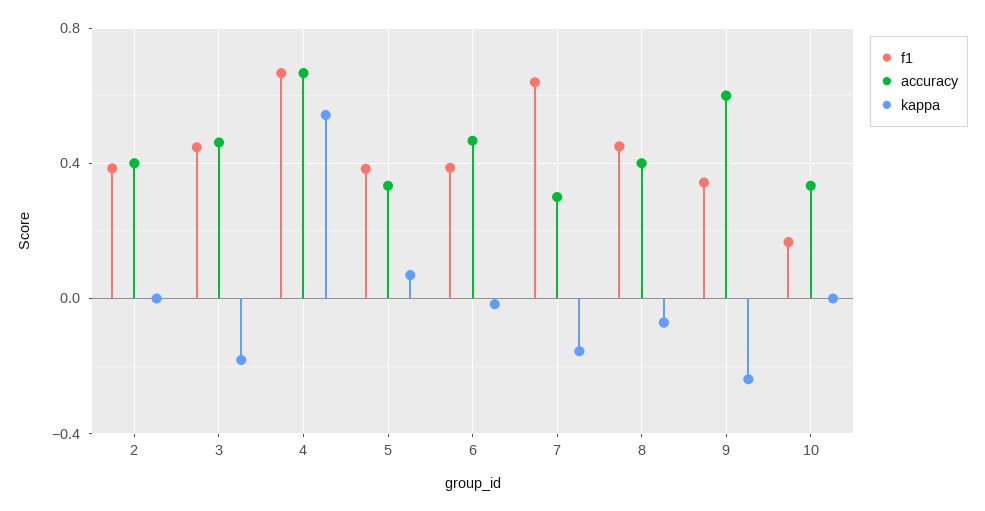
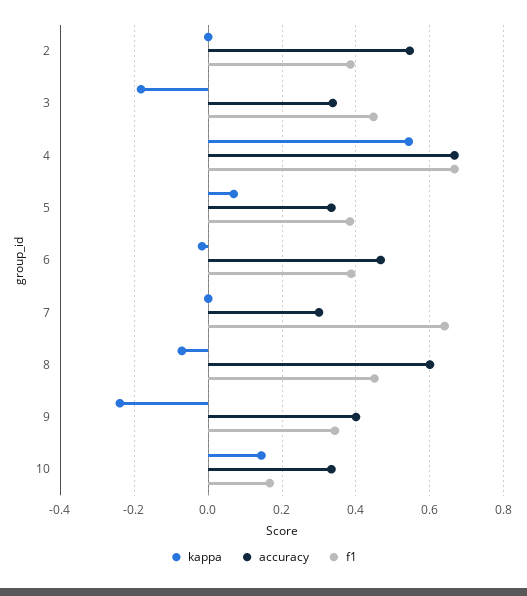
accuracy, 2: 0.4 -> 0.54
accuracy, 3: 0.45 -> 0.34
kappa, 7: -0.15 -> 0
accuracy, 8: 0.4 -> 0.6
accuracy, 9: 0.6 -> 0.4
kappa, 10: 0 -> 0.14

